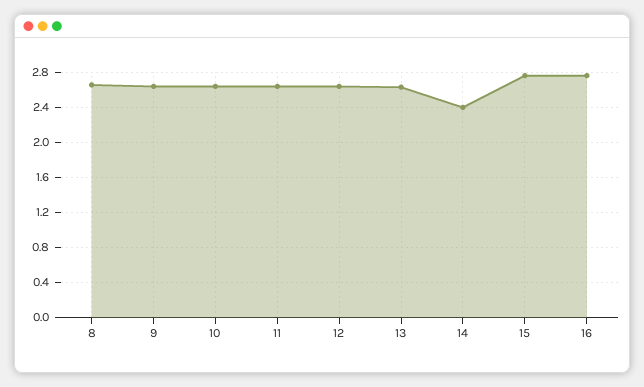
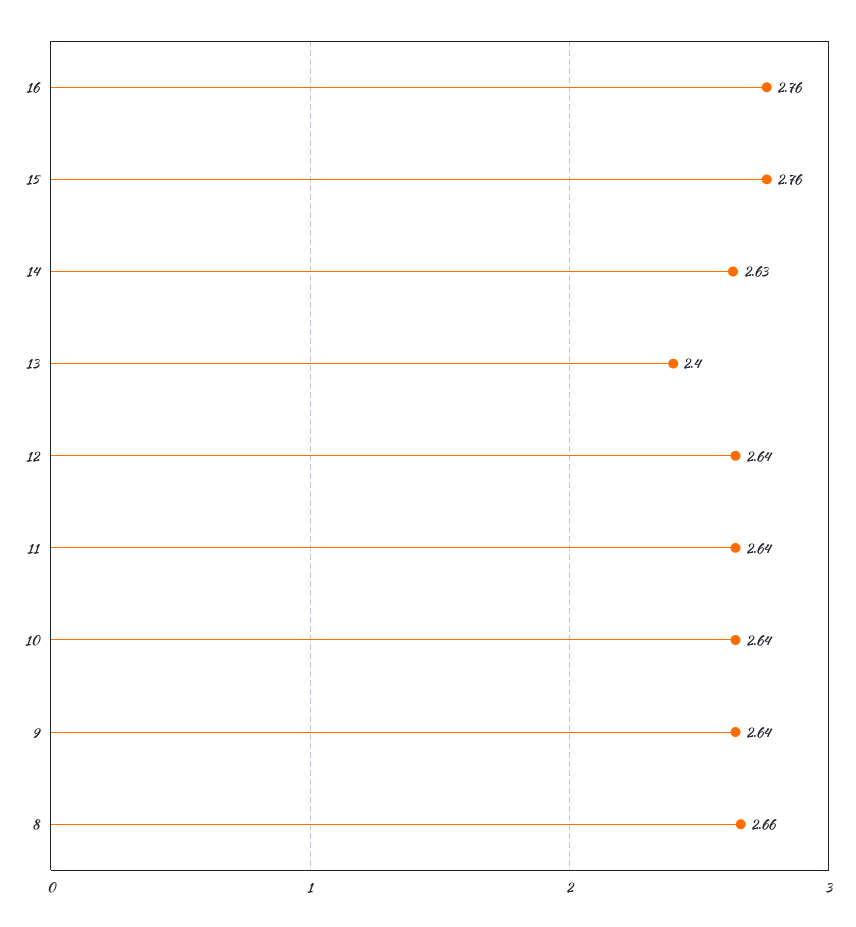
13: 2.6 -> 2.4
14: 2.4 -> 2.63

